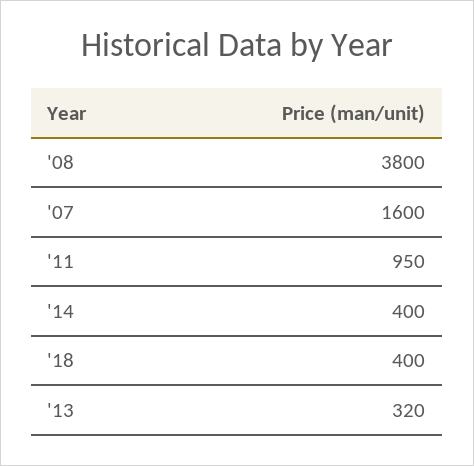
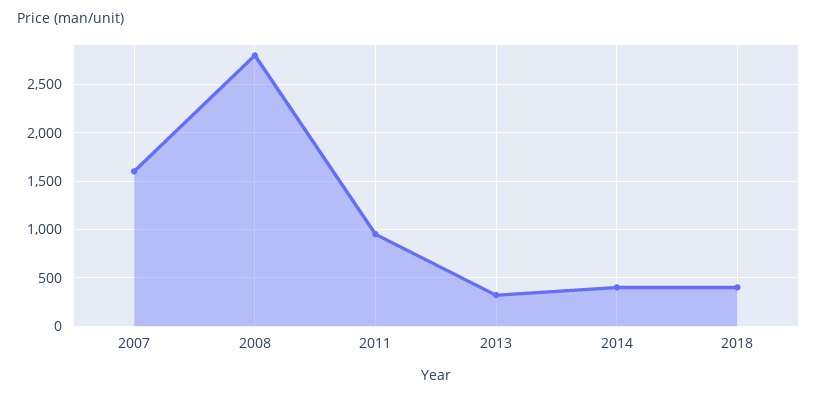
'08: 3800 -> 2800

